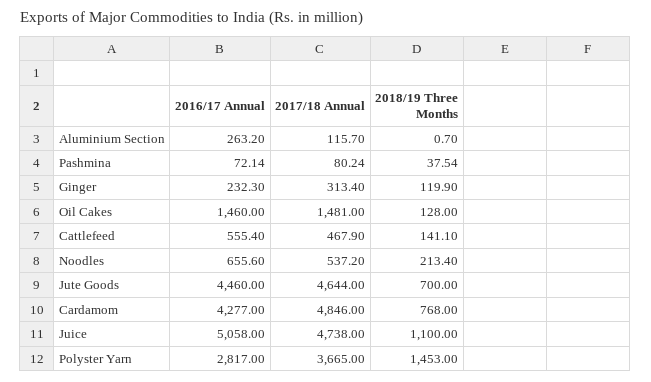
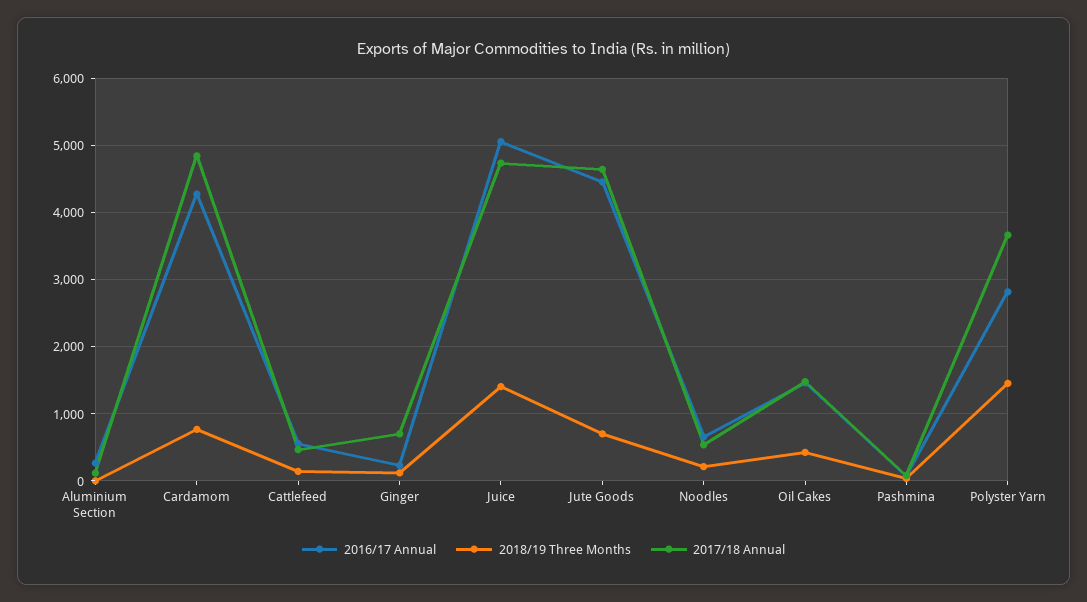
2017/18 Annual, Ginger: 313.4 -> 700
2018/19 Three Months, Oil Cakes: 128 -> 400
2018/19 Three Months, Juice: 1100 -> 1400

